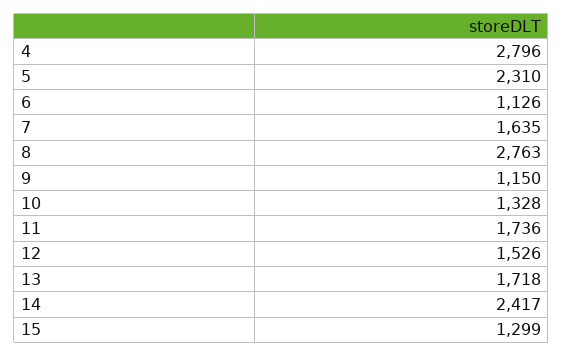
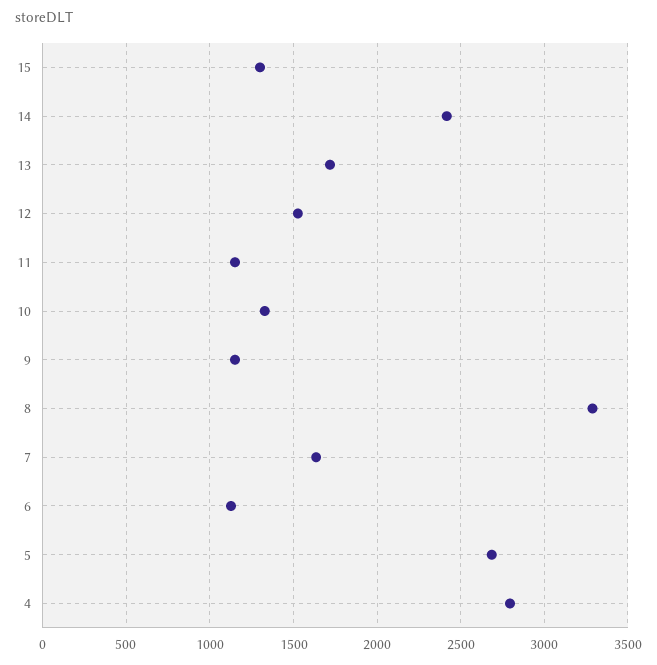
5: 2310 -> 2700
8: 2763 -> 3300
11: 1736 -> 1150

